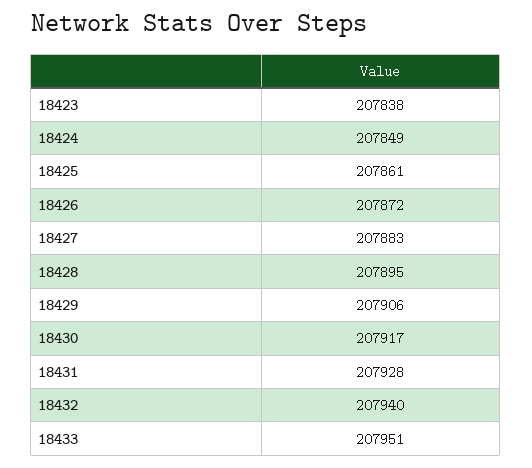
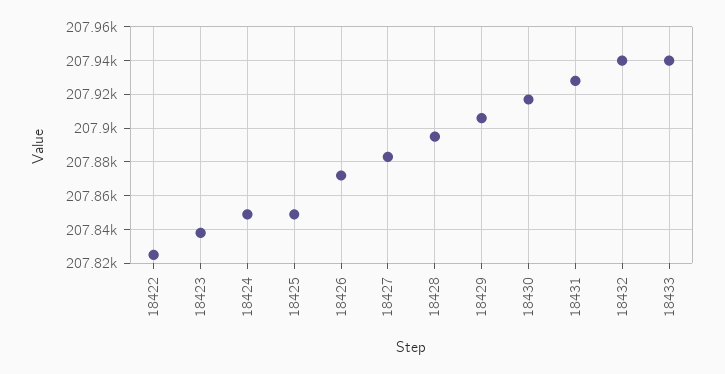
18425: 207861 -> 207850
18433: 207951 -> 207940
18422: none -> 207825

